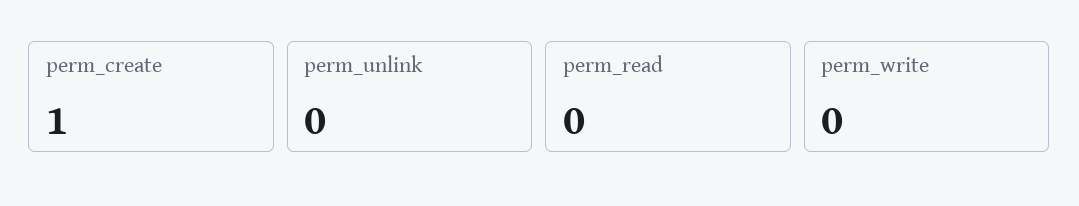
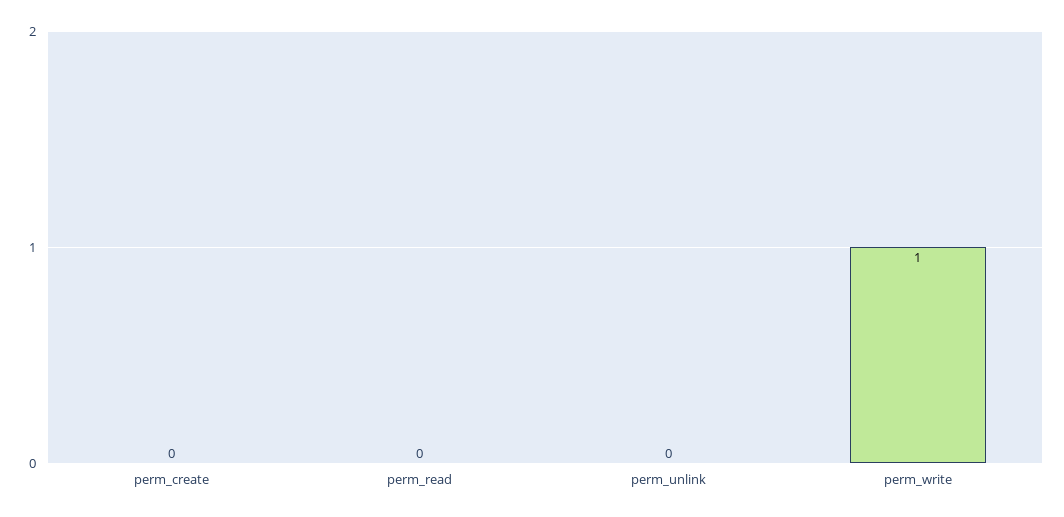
perm_create: 1 -> 0
perm_write: 0 -> 1

